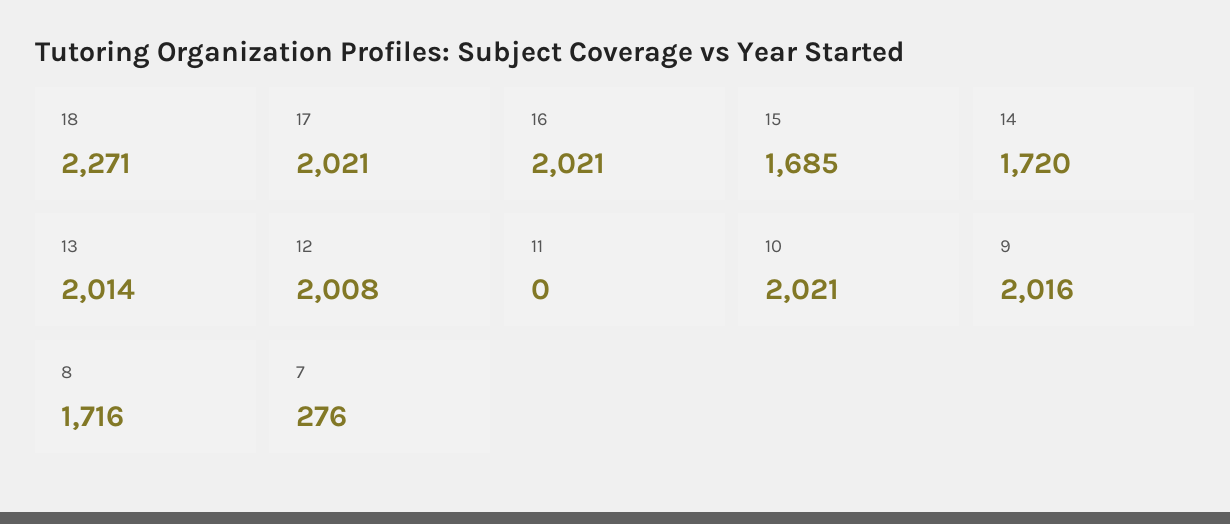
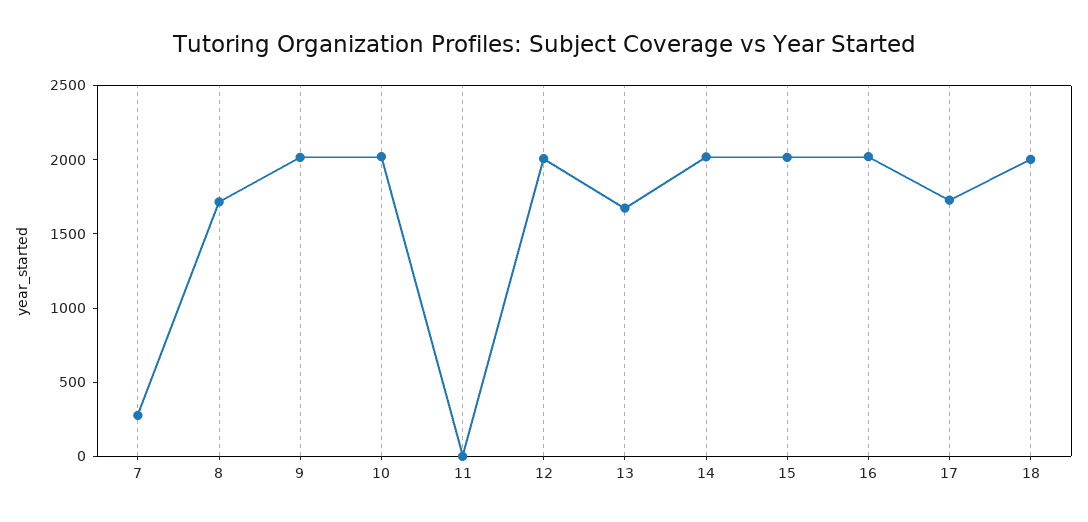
18: 2271 -> 2000
17: 2021 -> 1700
15: 1685 -> 2000
14: 1720 -> 2000
13: 2014 -> 1700

